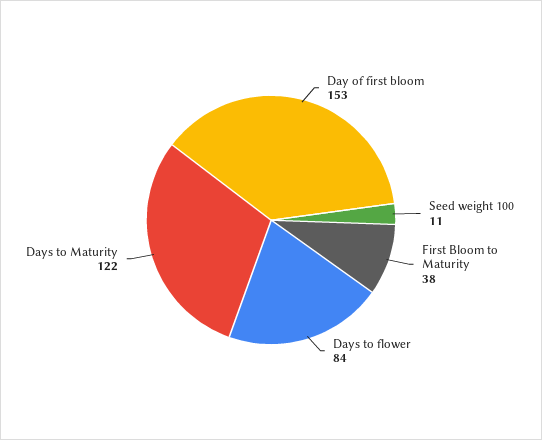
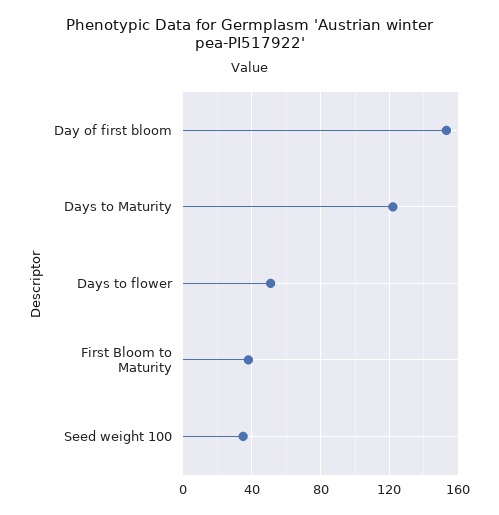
Seed weight 100: 11 -> 35
Days to flower: 84 -> 50

